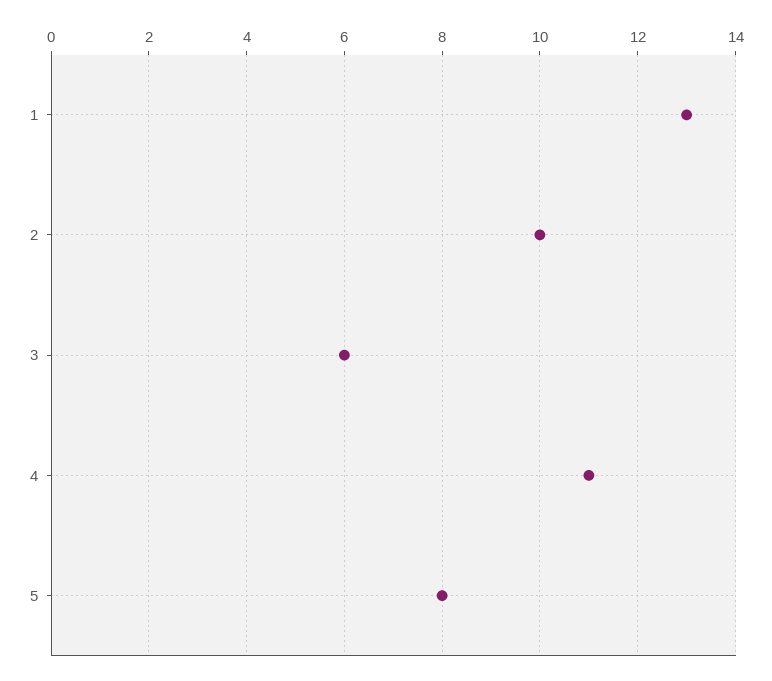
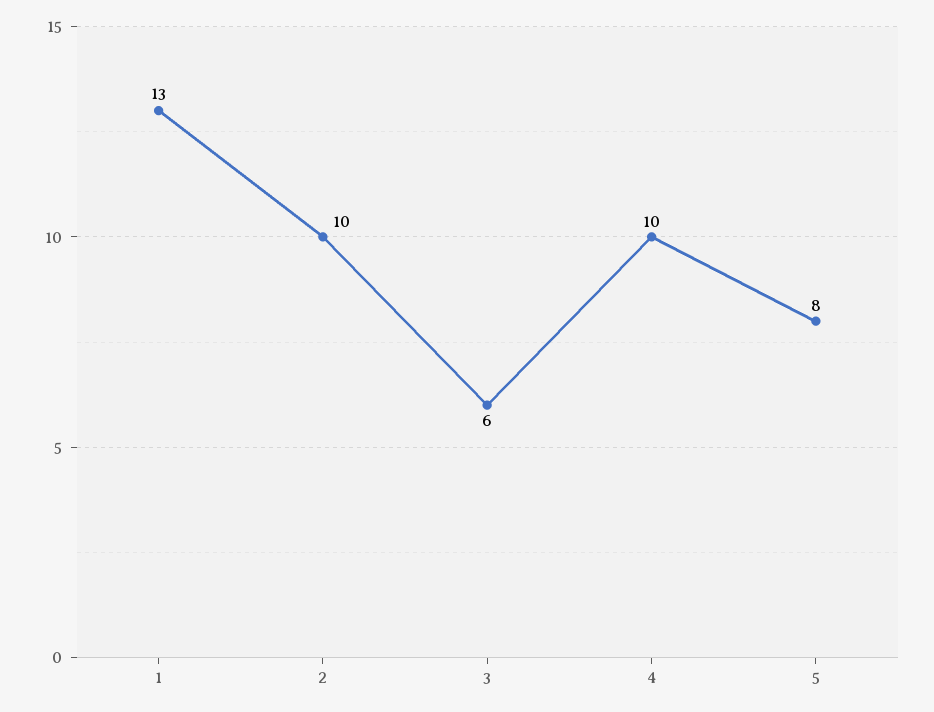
4: 11 -> 10

